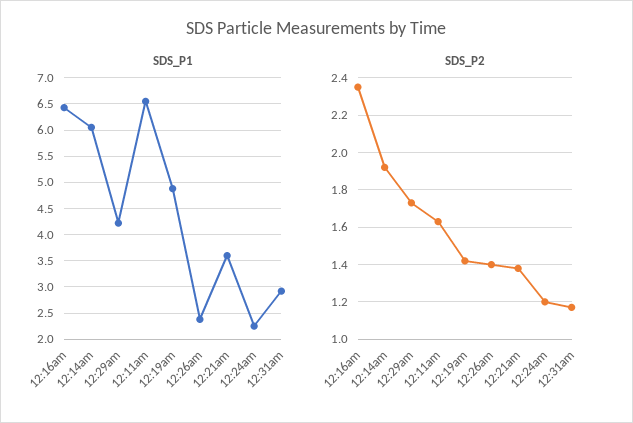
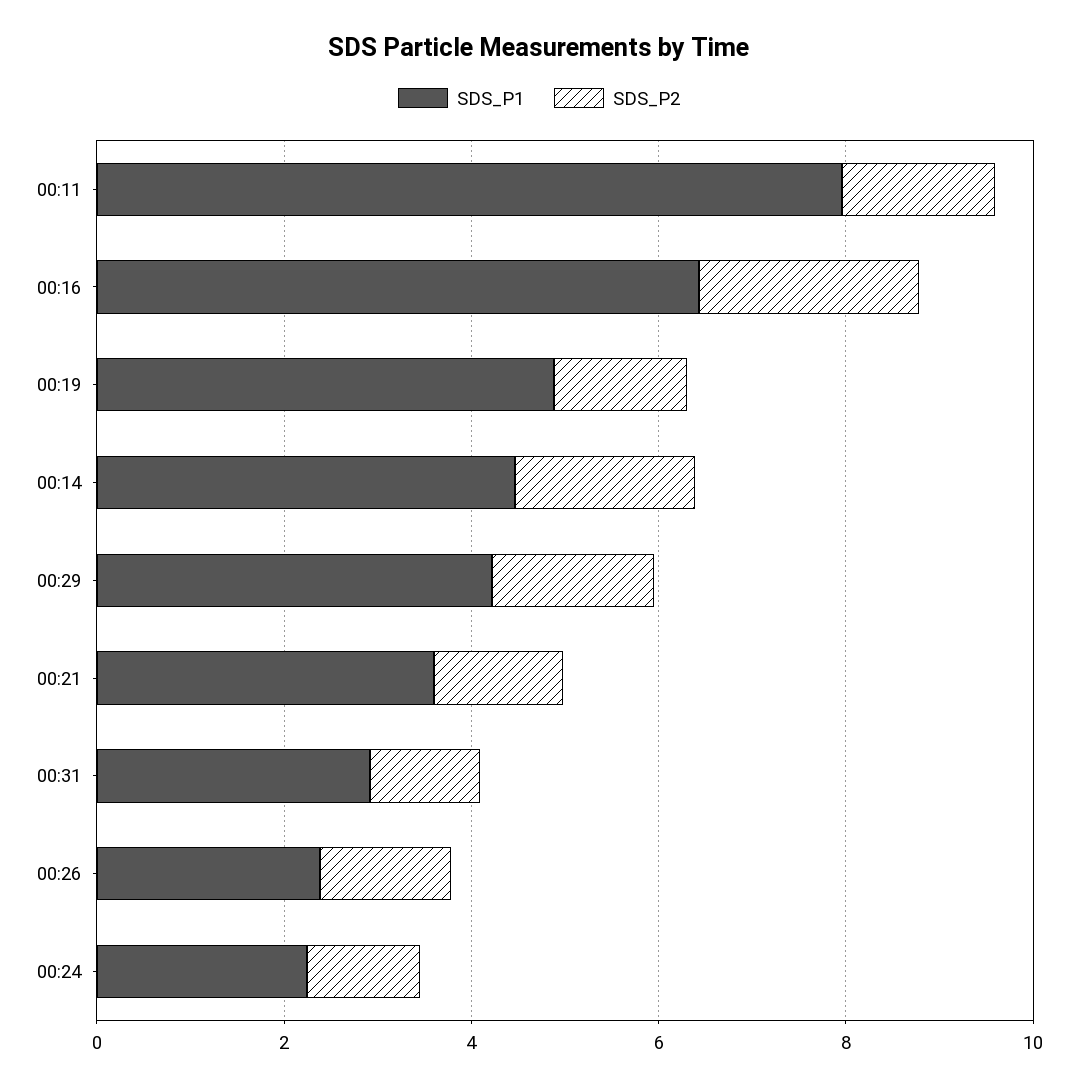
SDS_P1, 12:14am: 6 -> 4.5
SDS_P1, 12:11am: 6.5 -> 8

